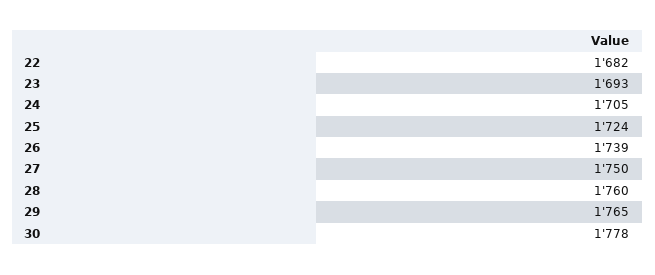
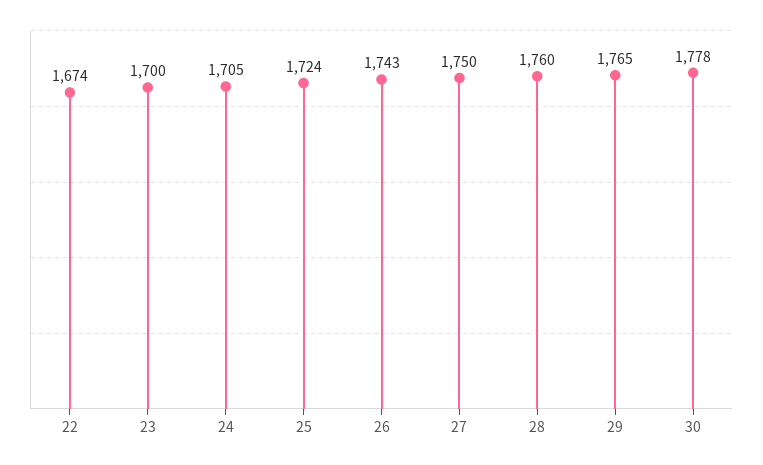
22: 1682 -> 1674
23: 1693 -> 1700
26: 1739 -> 1743

